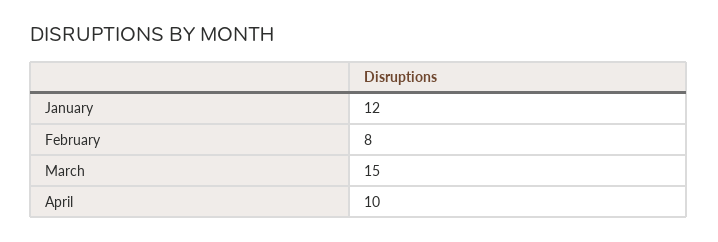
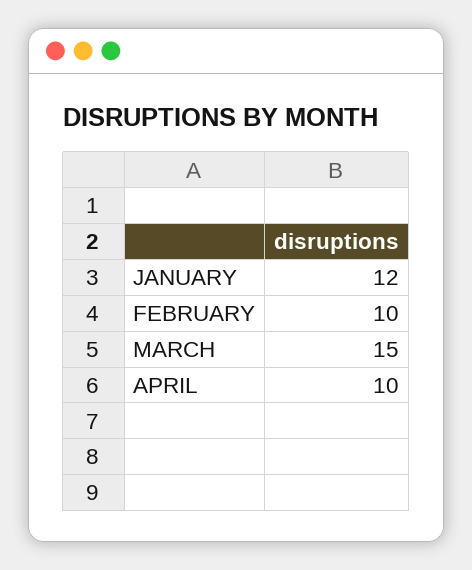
February: 8 -> 10

